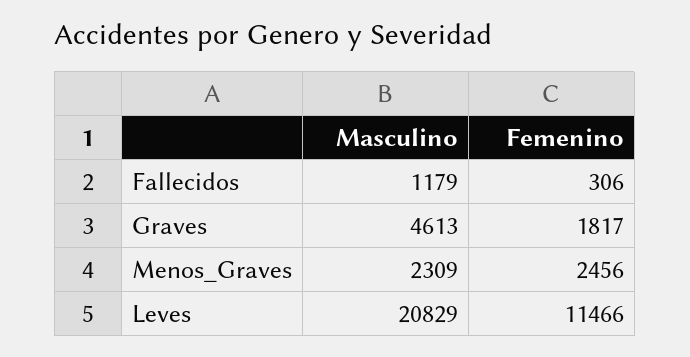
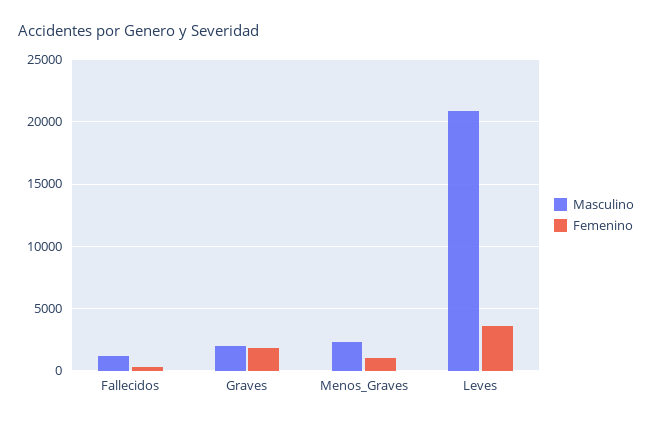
Masculino, Graves: 4613 -> 2000
Femenino, Menos_Graves: 2456 -> 1000
Femenino, Leves: 11466 -> 3500

